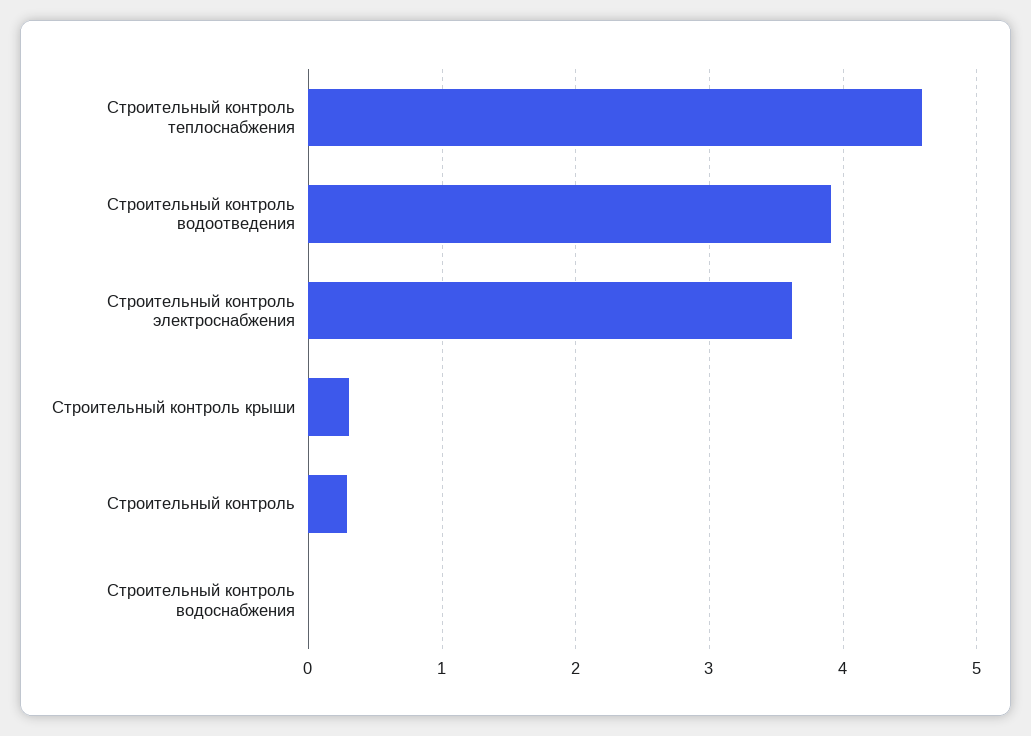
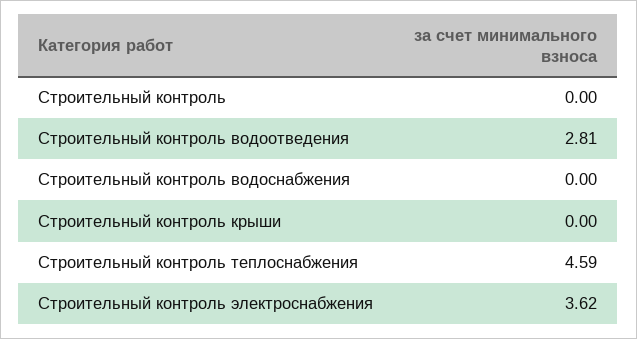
Строительный контроль водоотведения: 3.9 -> 2.81
Строительный контроль крыши: 0.3 -> 0
Строительный контроль: 0.3 -> 0

